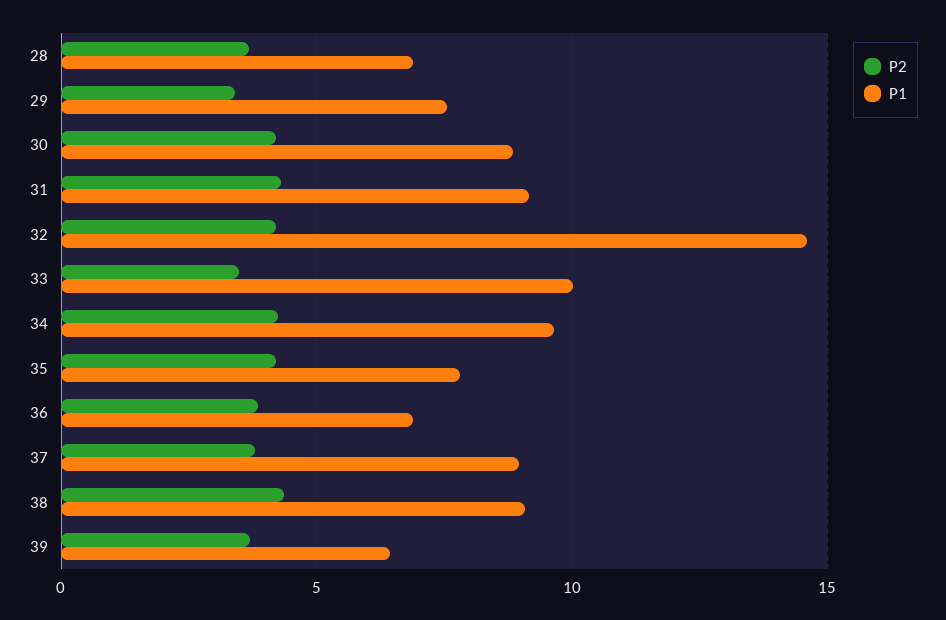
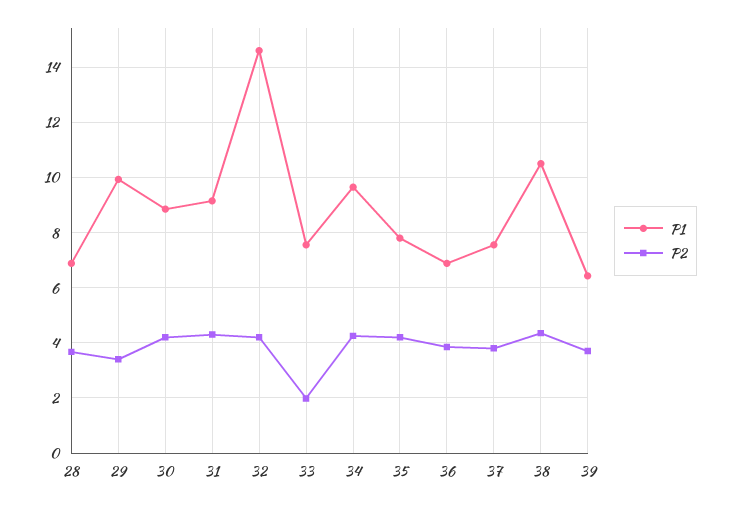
P1, 29: 7.5 -> 10
P2, 33: 3.5 -> 2
P1, 33: 10 -> 7.5
P1, 37: 9 -> 7.5
P1, 38: 9 -> 10.5

